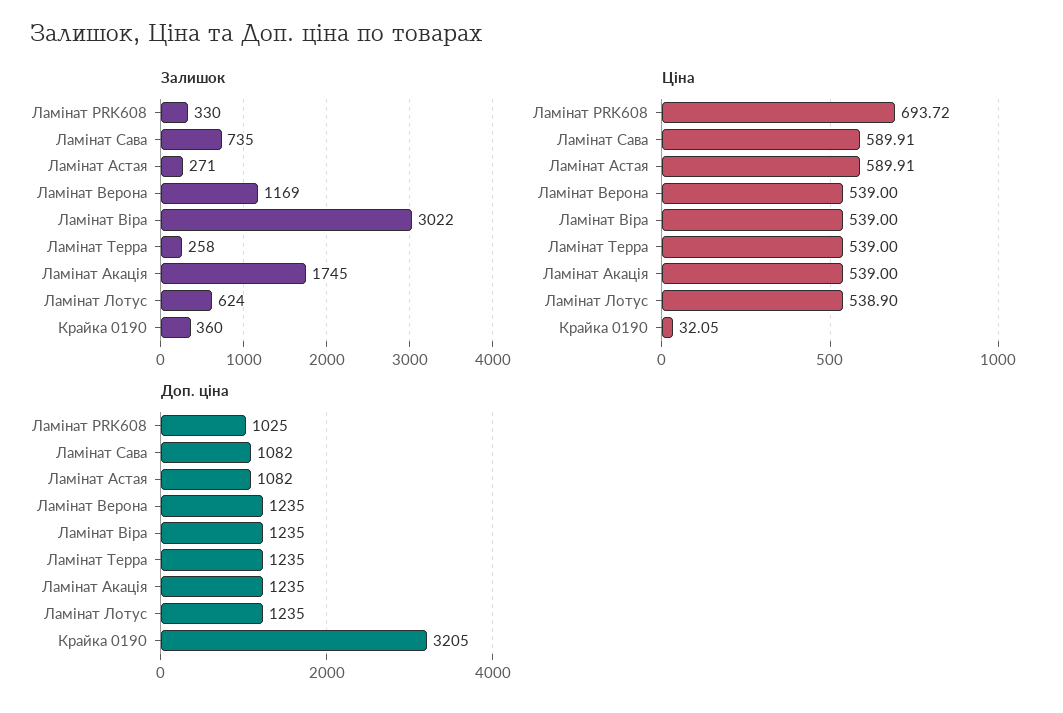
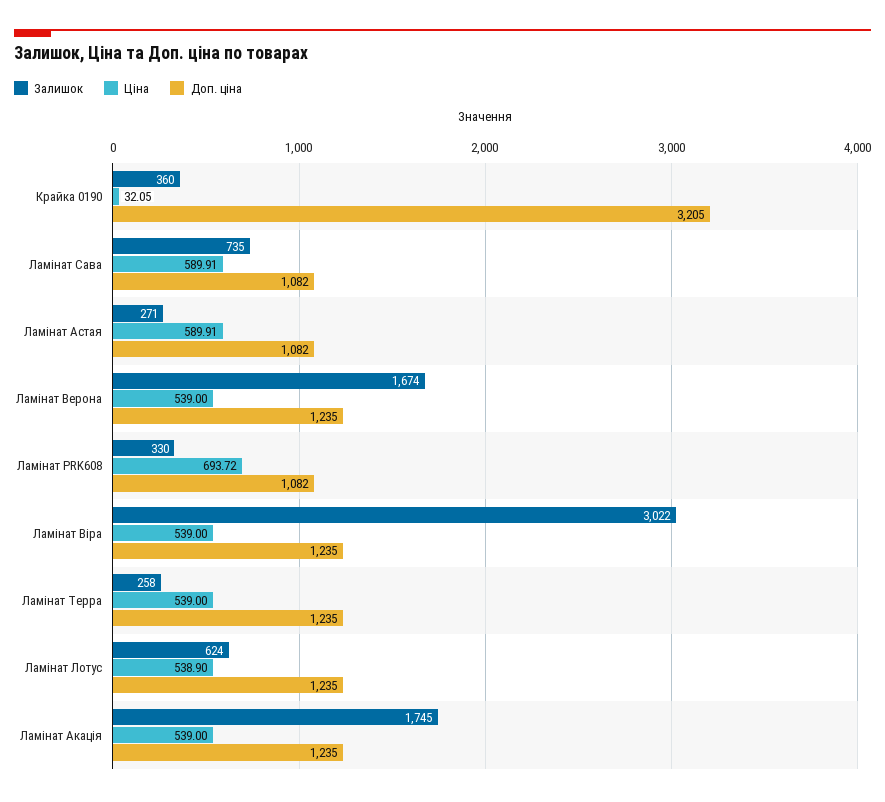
Залишок, Ламінат Верона: 1169 -> 1674
Доп. ціна, Ламінат PRK608: 1025 -> 1082

